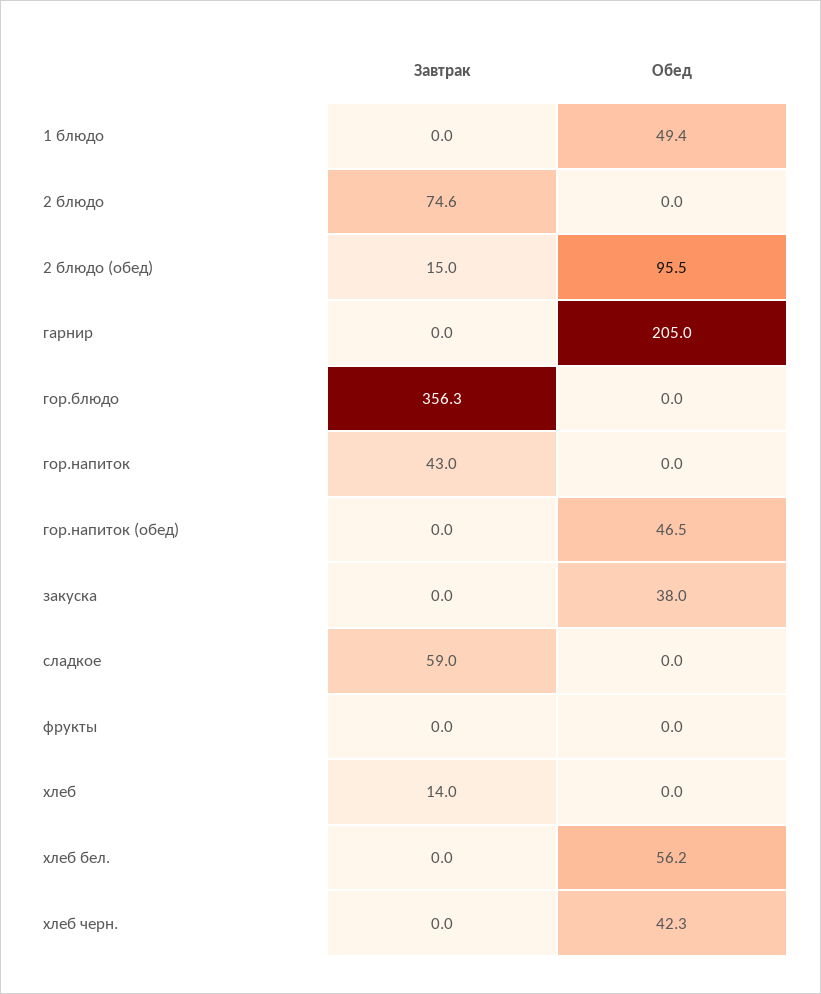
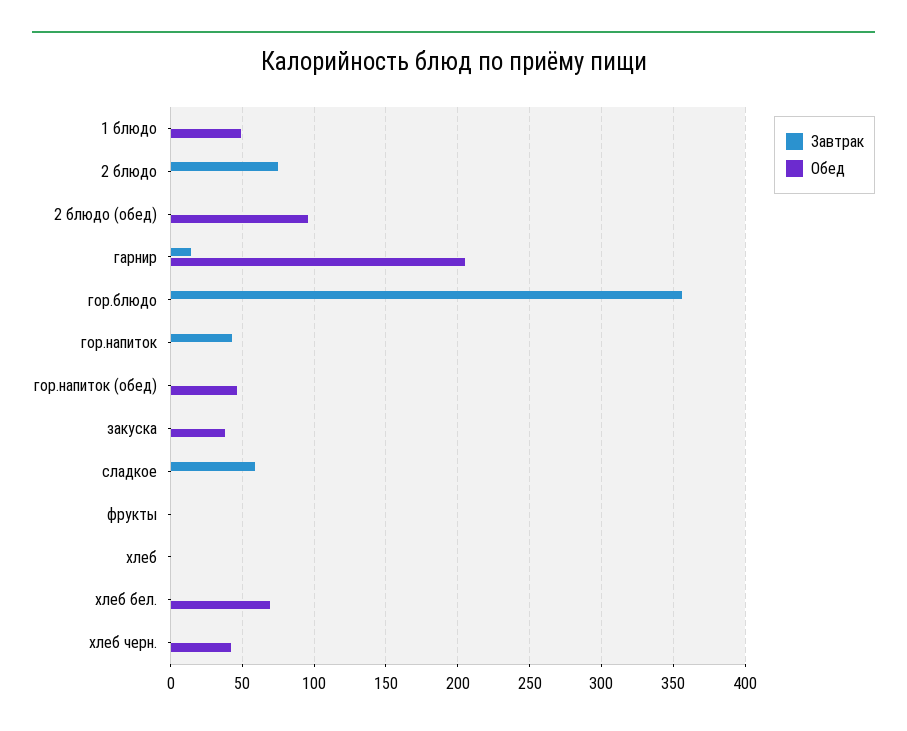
Завтрак, 2 блюдо (обед): 15 -> 0
Завтрак, гарнир: 0 -> 15
Завтрак, хлеб: 14 -> 0
Обед, хлеб бел.: 56.2 -> 70

